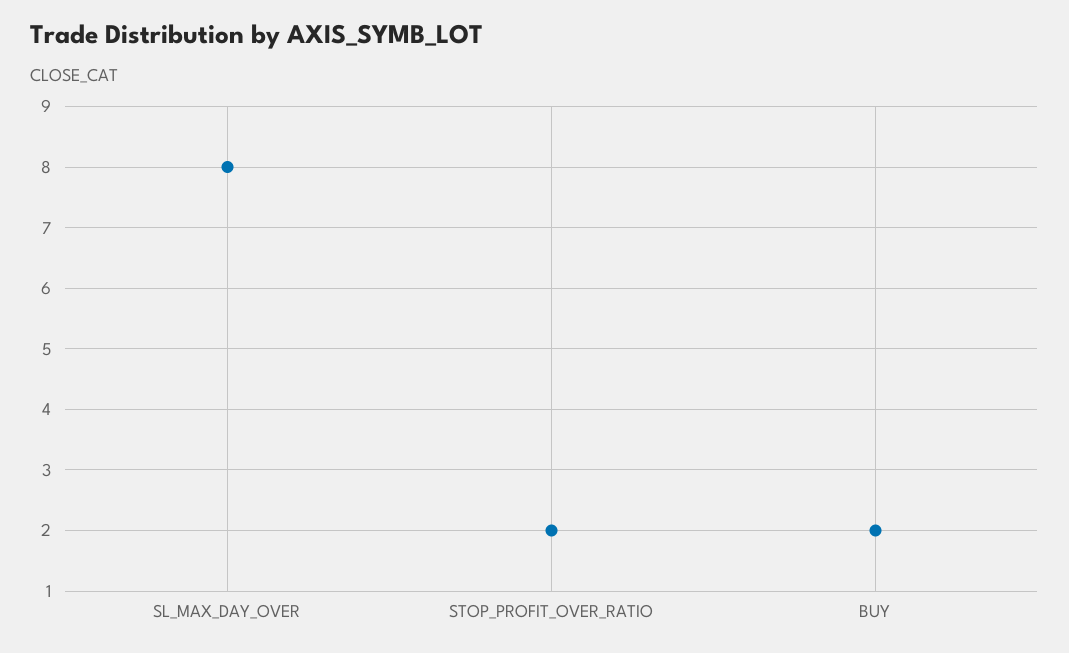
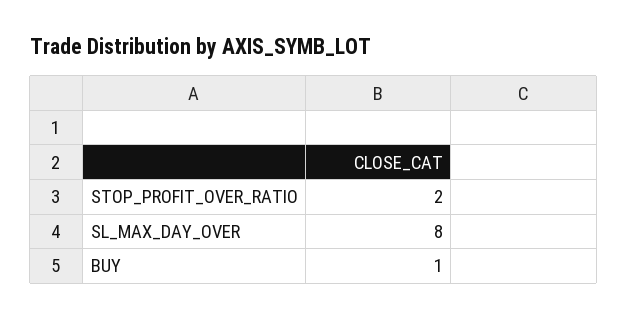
BUY: 2 -> 1

